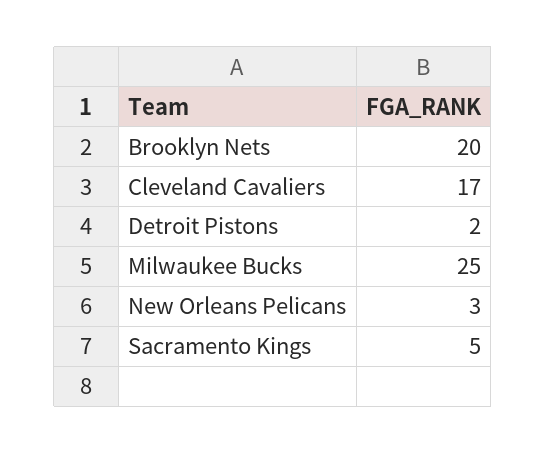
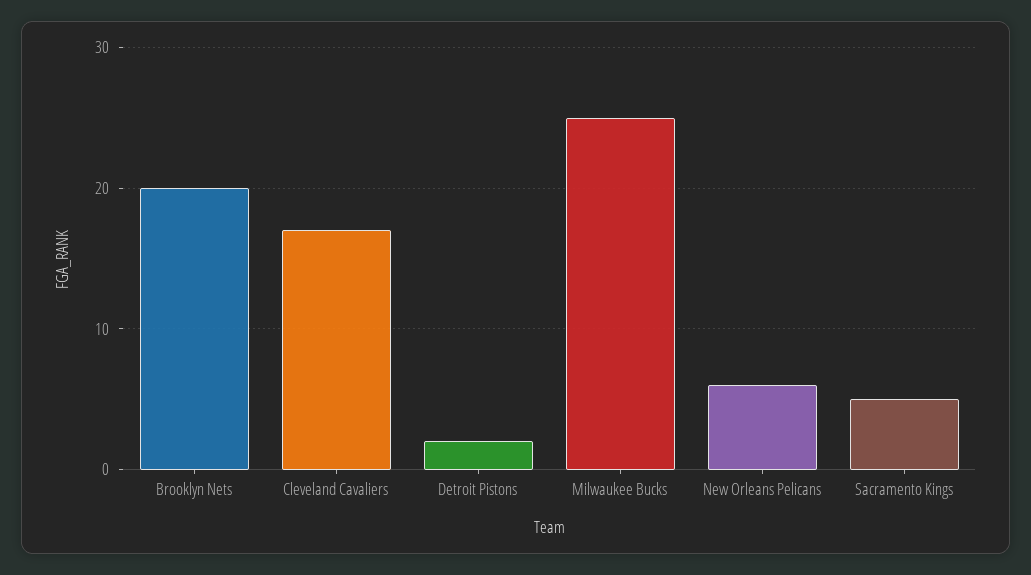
New Orleans Pelicans: 3 -> 6

